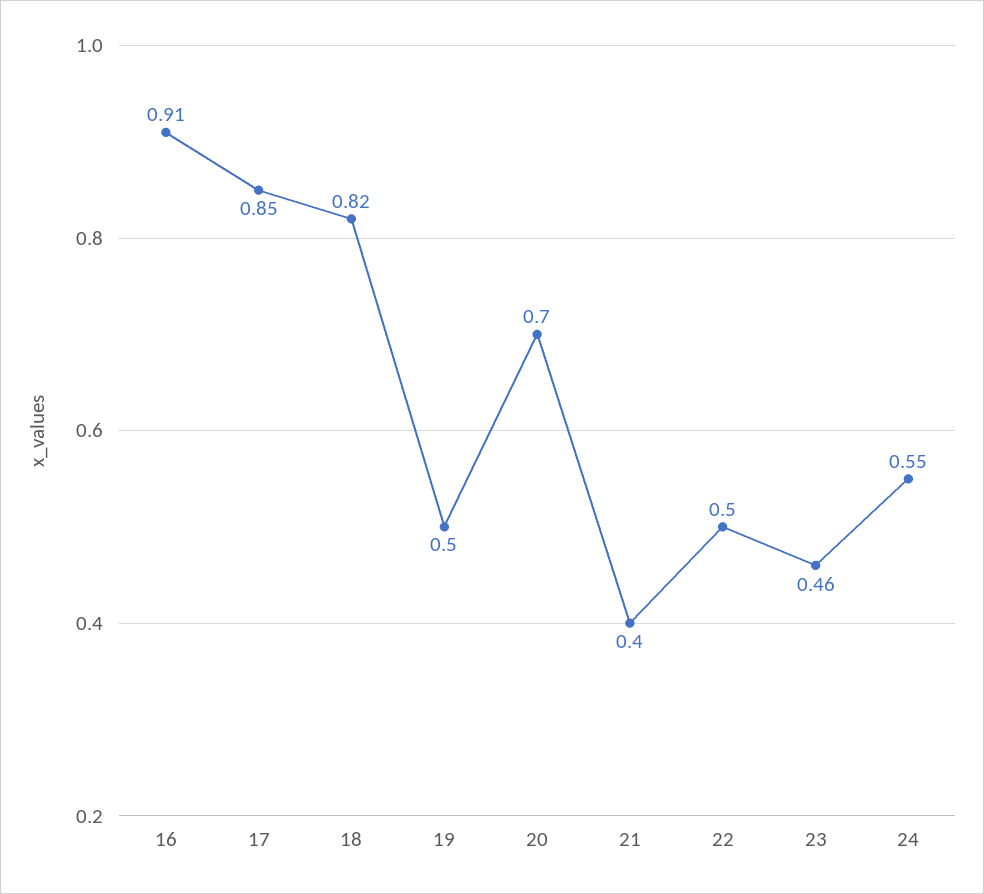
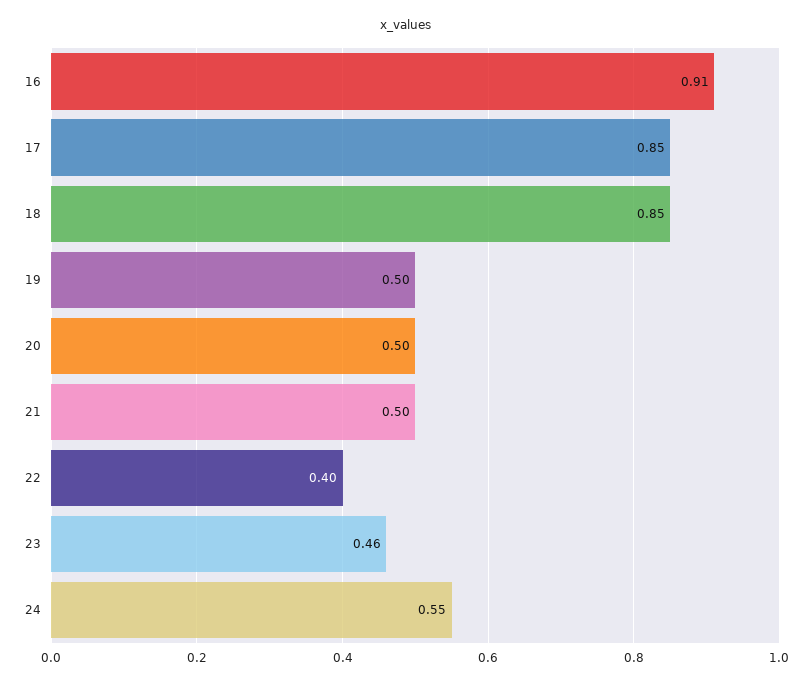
18: 0.82 -> 0.85
20: 0.7 -> 0.5
21: 0.4 -> 0.5
22: 0.5 -> 0.4

